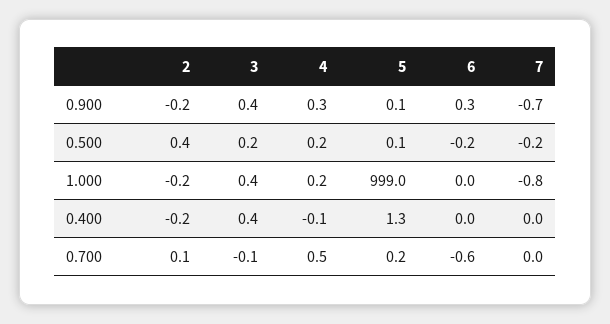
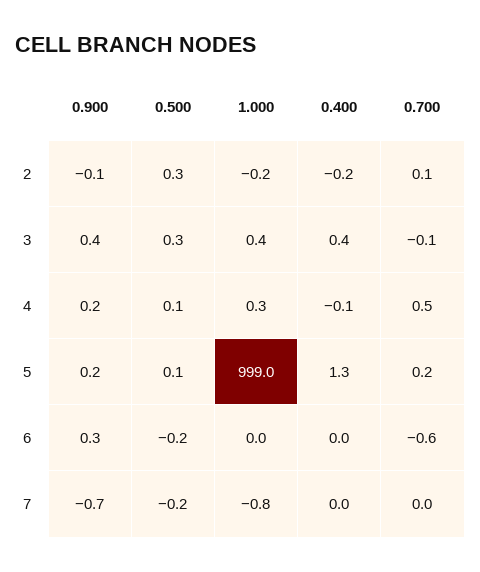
2, 0.900: -0.2 -> -0.1
4, 0.900: 0.3 -> 0.2
5, 0.900: 0.1 -> 0.2
2, 0.500: 0.4 -> 0.3
3, 0.500: 0.2 -> 0.3
4, 0.500: 0.2 -> 0.1
4, 1.000: 0.2 -> 0.3

